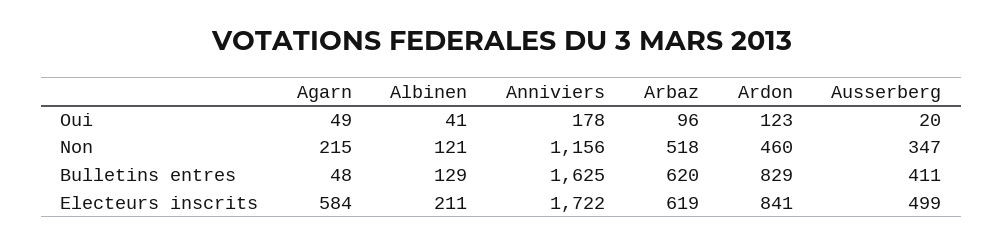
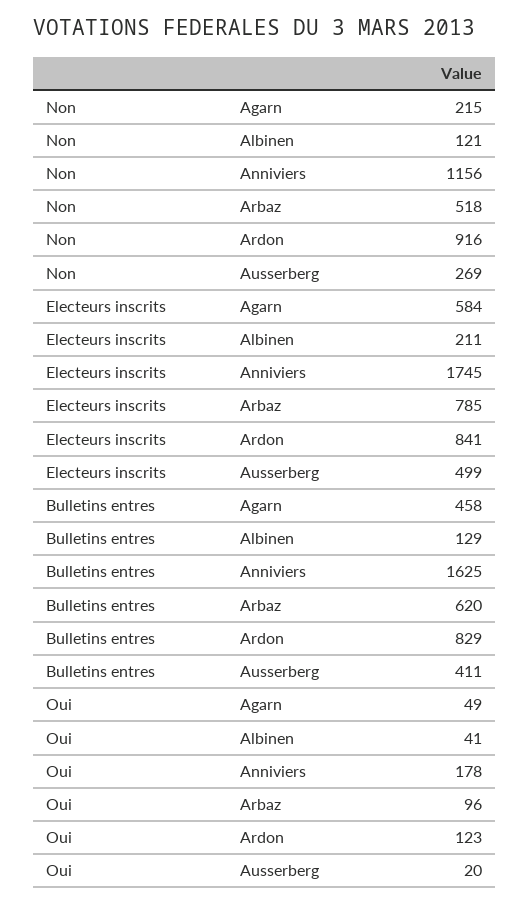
Ardon, Non: 460 -> 916
Ausserberg, Non: 347 -> 269
Agarn, Bulletins entres: 48 -> 458
Anniviers, Electeurs inscrits: 1722 -> 1745
Arbaz, Electeurs inscrits: 619 -> 785

